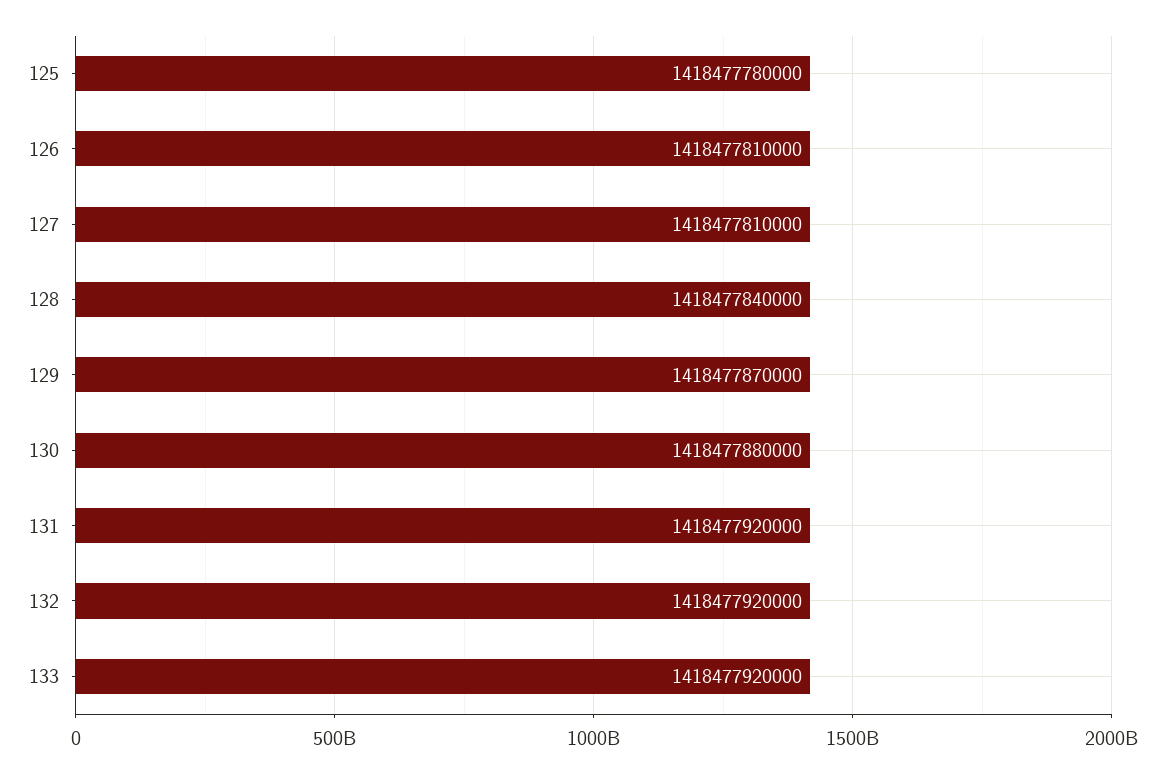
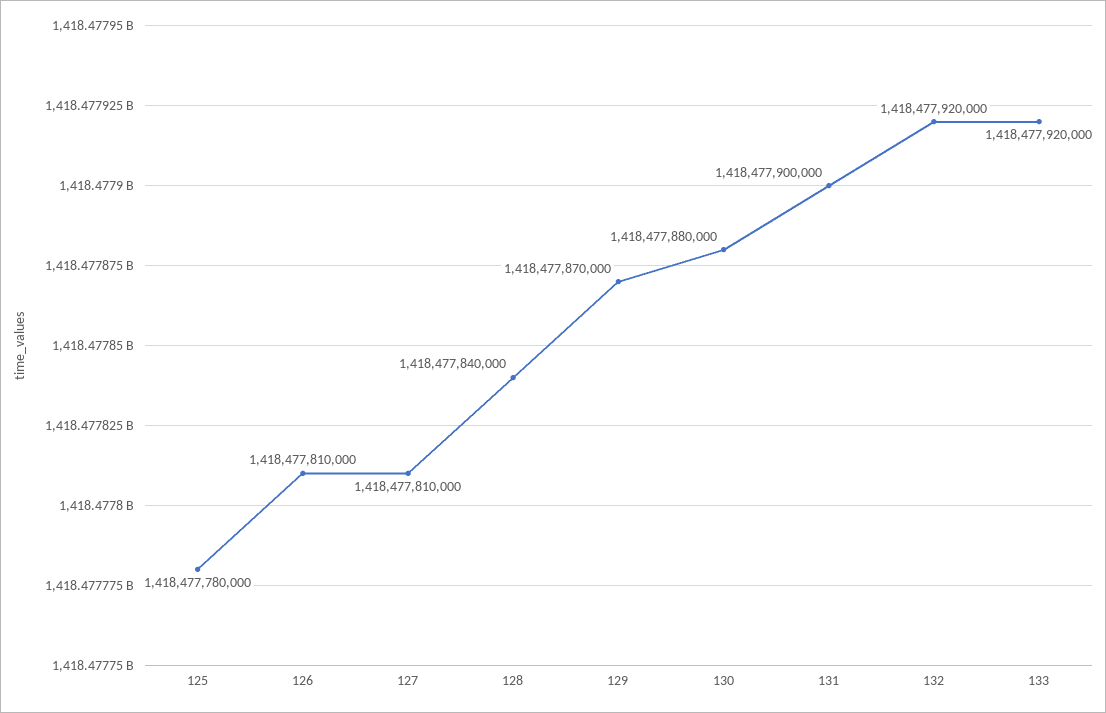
131: 1418477920000 -> 1418477900000

